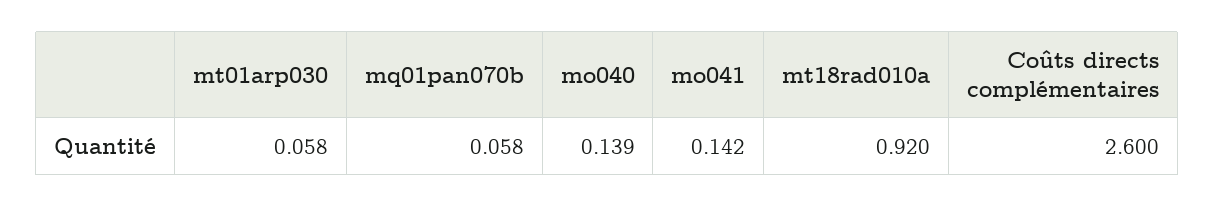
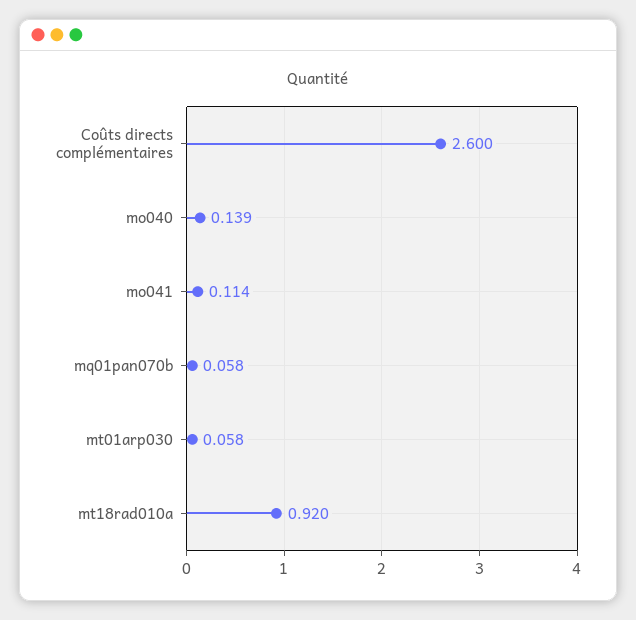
mo041: 0.142 -> 0.114

